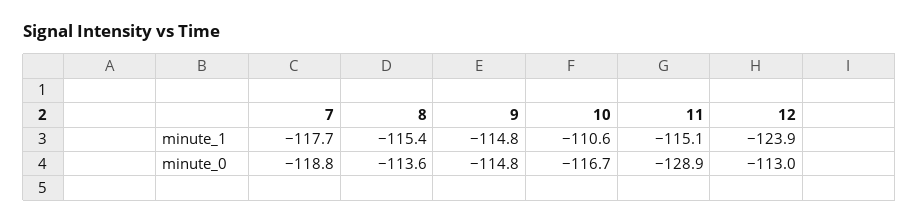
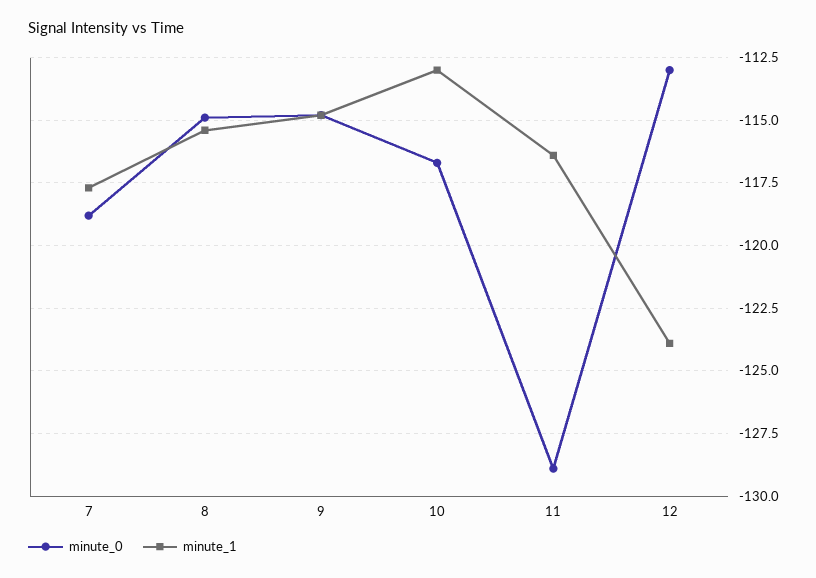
minute_1, 10: -110.6 -> -113
minute_1, 11: -115.1 -> -116.5
minute_0, 8: -113.6 -> -115

